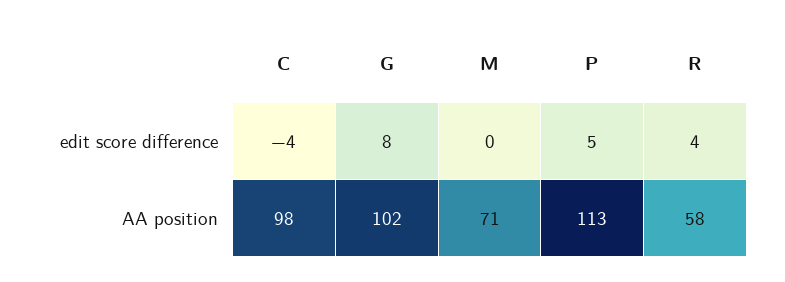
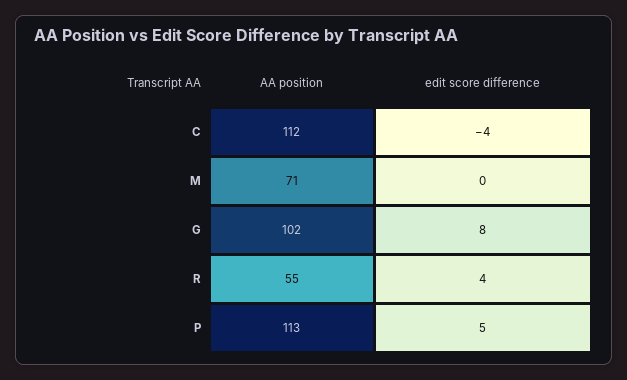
C, AA position: 98 -> 112
R, AA position: 58 -> 55

